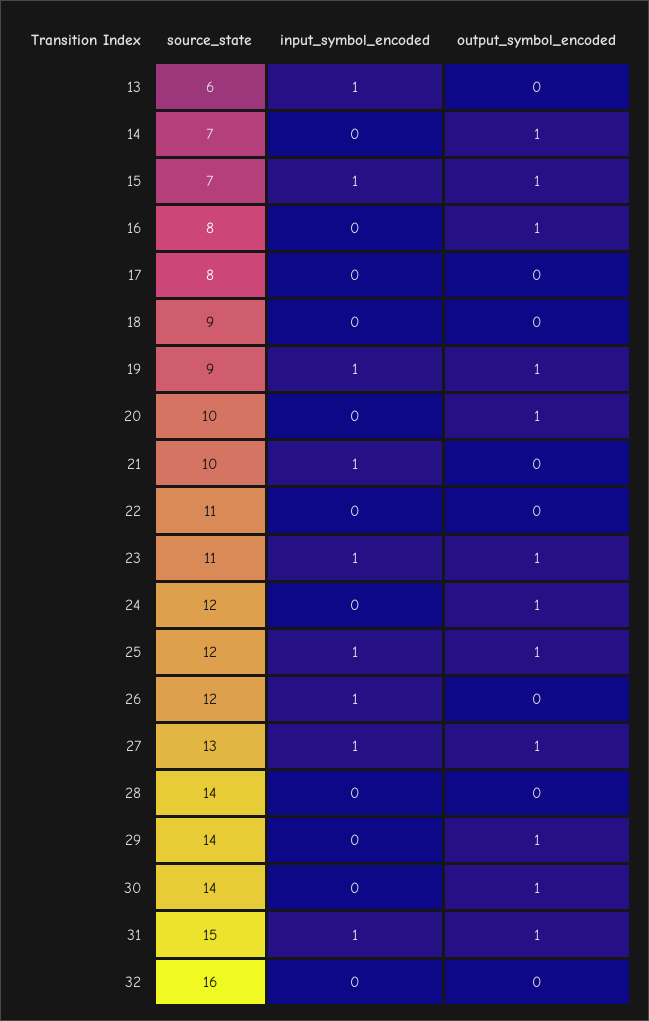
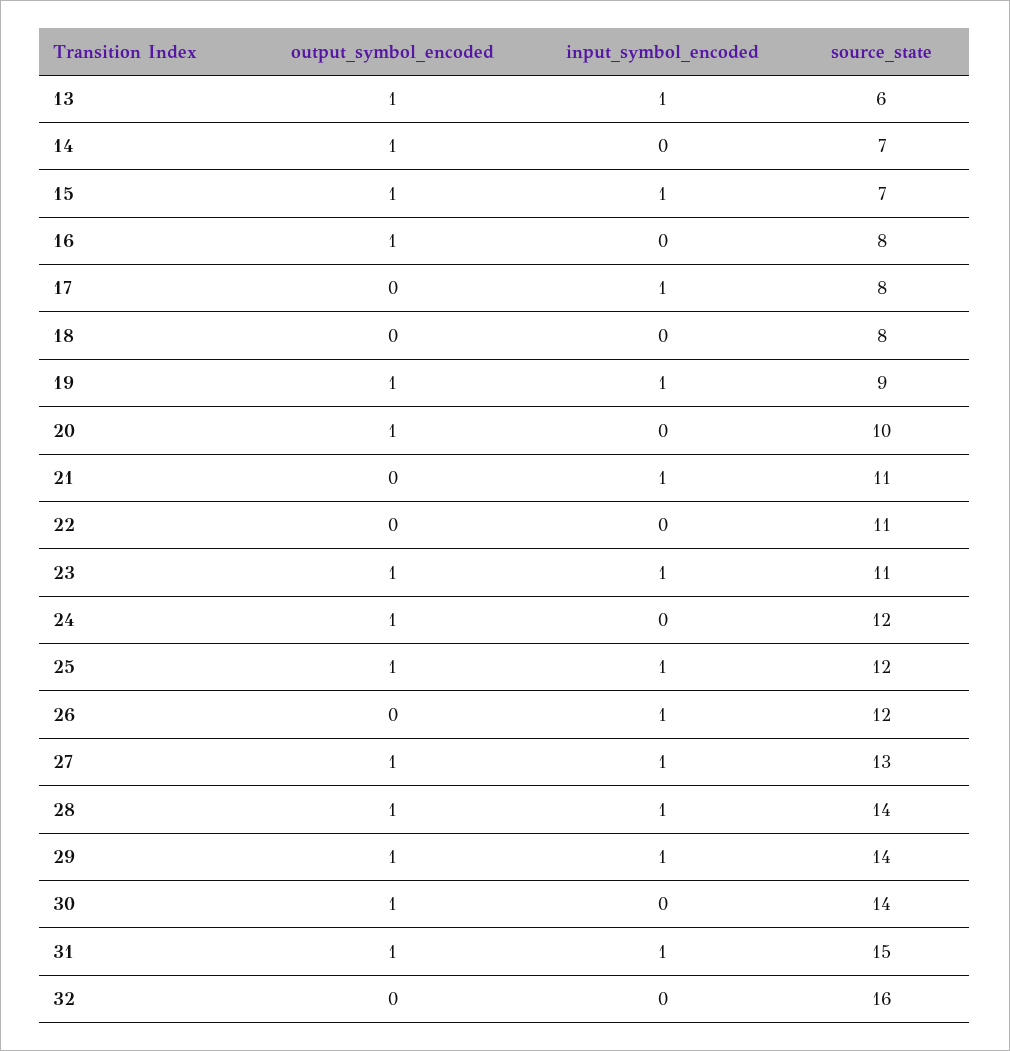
output_symbol_encoded, 13: 0 -> 1
input_symbol_encoded, 17: 0 -> 1
source_state, 18: 9 -> 8
source_state, 21: 10 -> 11
input_symbol_encoded, 28: 0 -> 1
output_symbol_encoded, 28: 0 -> 1
input_symbol_encoded, 29: 0 -> 1

